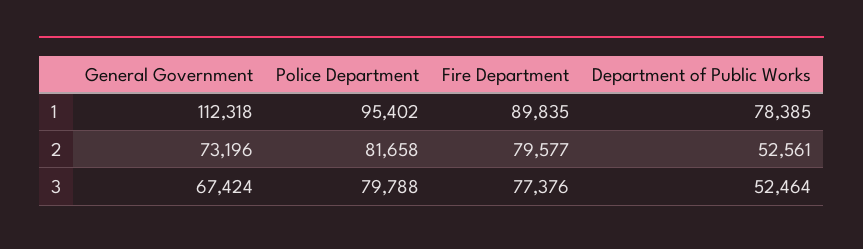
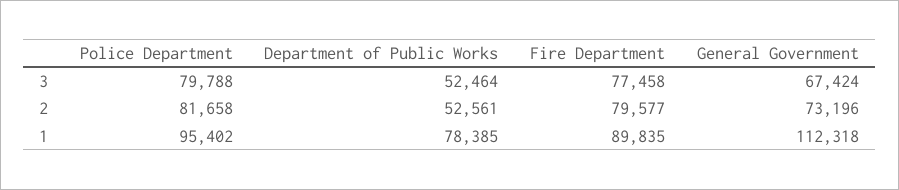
Fire Department, 3: 77376 -> 77458

